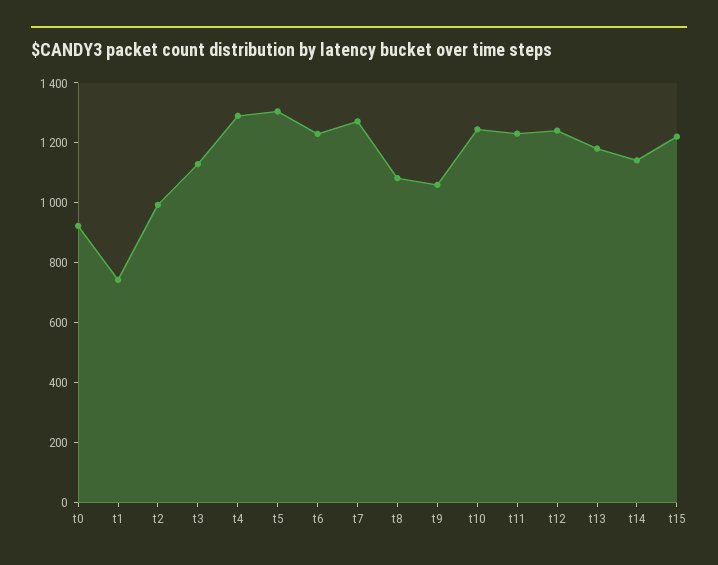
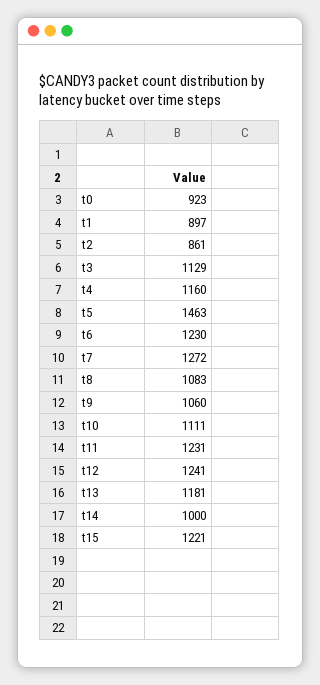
t1: 750 -> 897
t2: 1000 -> 861
t4: 1300 -> 1160
t5: 1300 -> 1463
t10: 1250 -> 1111
t14: 1150 -> 1000

